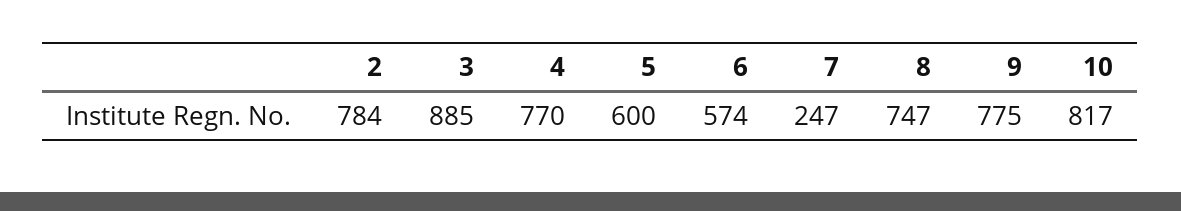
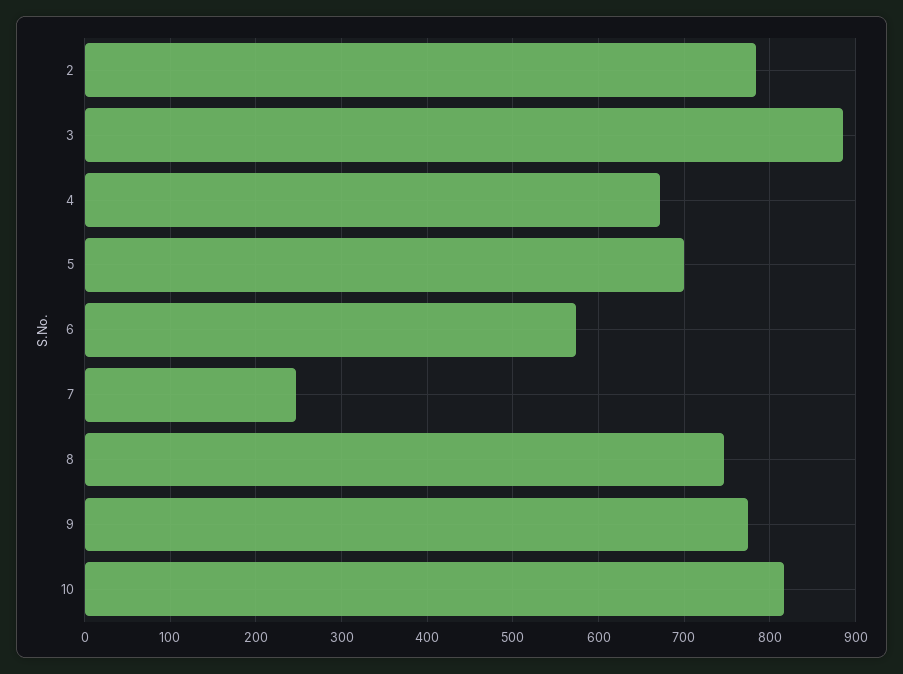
4: 770 -> 670
5: 600 -> 700

